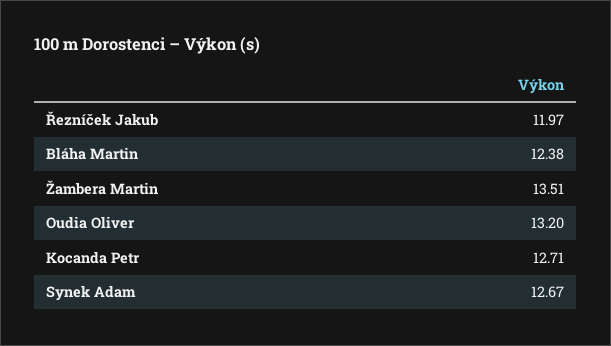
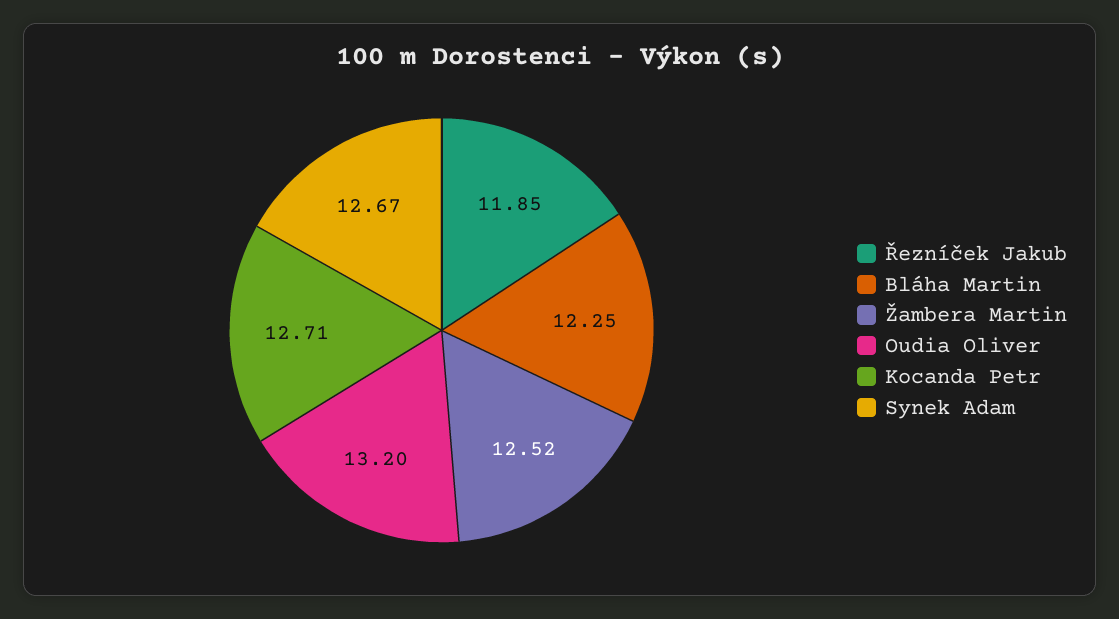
Řezníček Jakub: 11.97 -> 11.85
Bláha Martin: 12.38 -> 12.25
Žambera Martin: 13.51 -> 12.52

